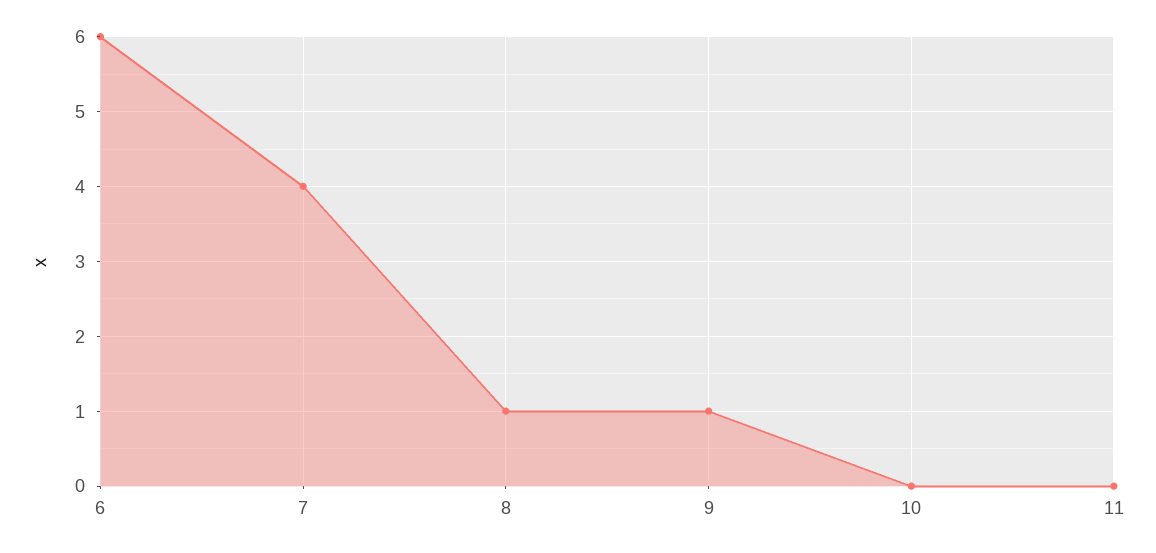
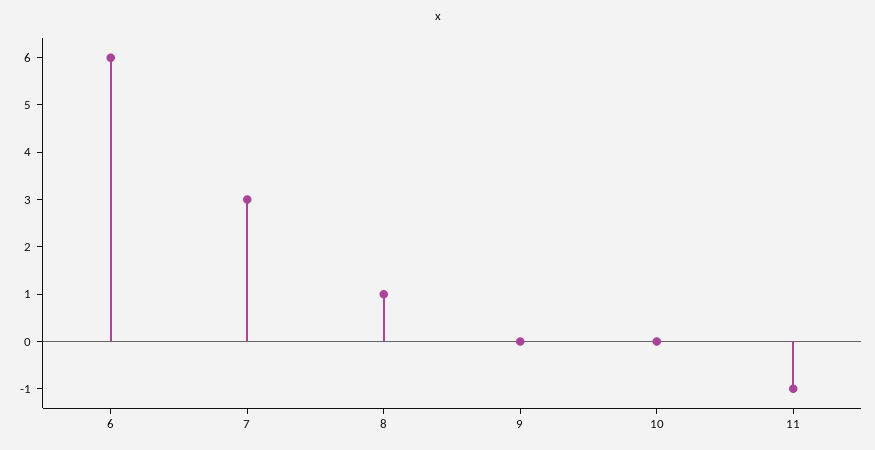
7: 4 -> 3
9: 1 -> 0
11: 0 -> -1

